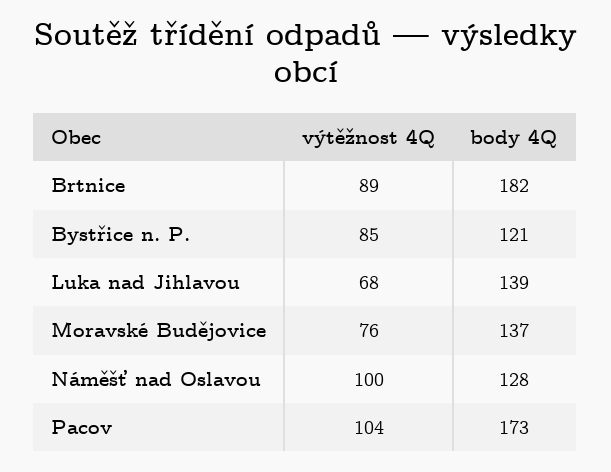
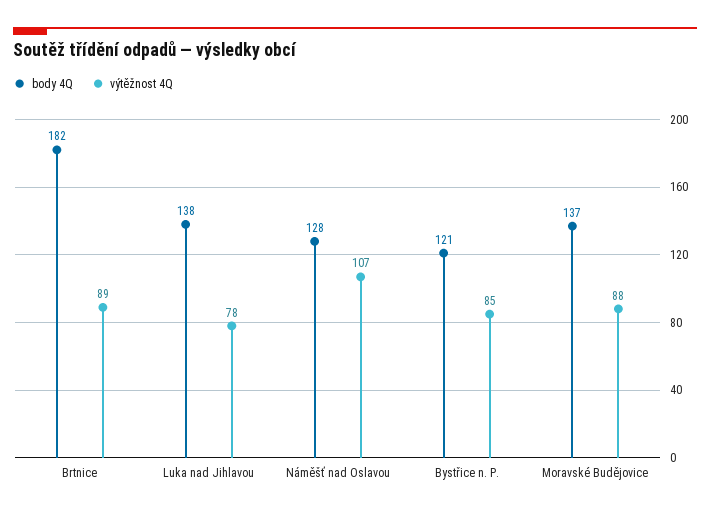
výtěžnost 4Q, Luka nad Jihlavou: 68 -> 78
body 4Q, Luka nad Jihlavou: 139 -> 138
výtěžnost 4Q, Moravské Budějovice: 76 -> 88
výtěžnost 4Q, Náměšť nad Oslavou: 100 -> 107
výtěžnost 4Q, Pacov: 104 -> none
body 4Q, Pacov: 173 -> none

